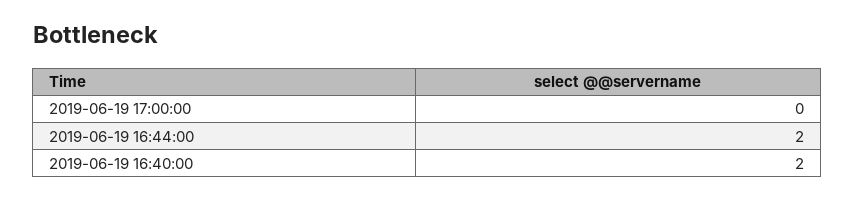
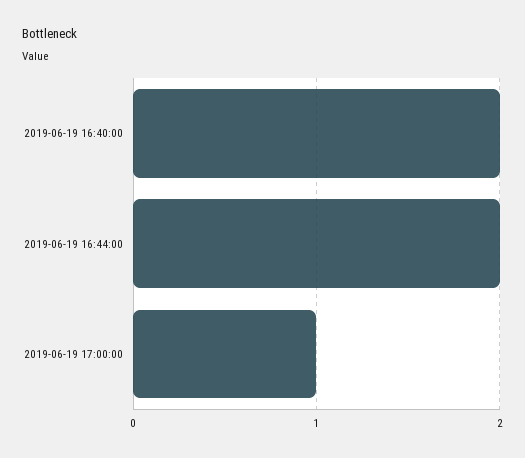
2019-06-19 17:00:00: 0 -> 1

